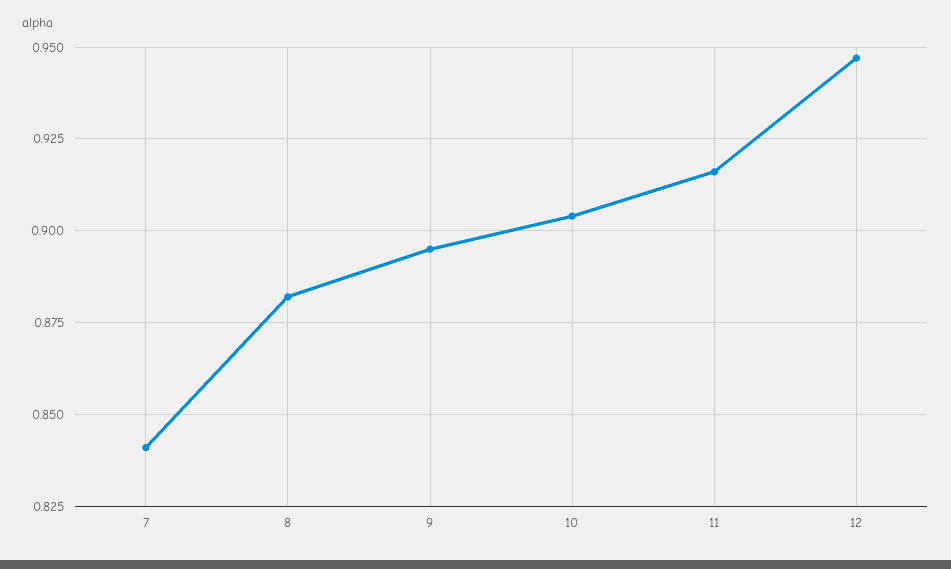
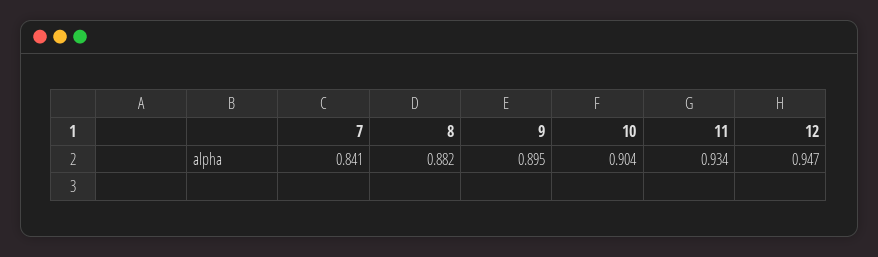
11: 0.915 -> 0.934

